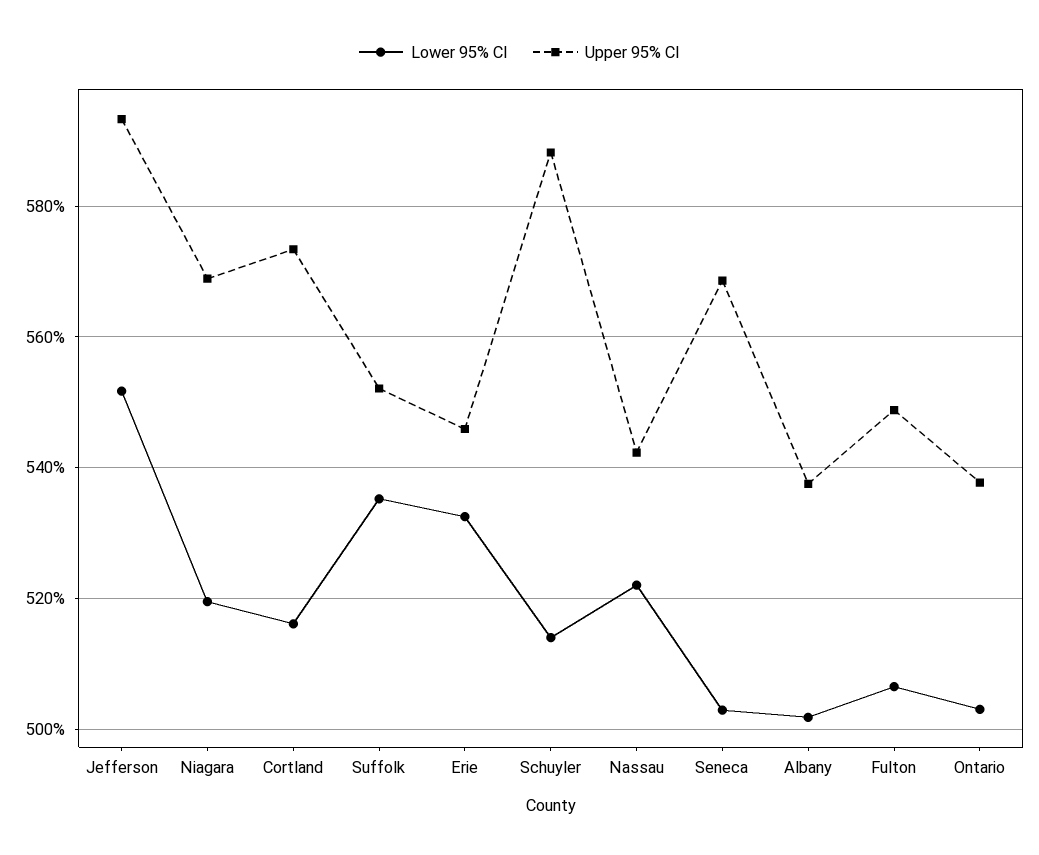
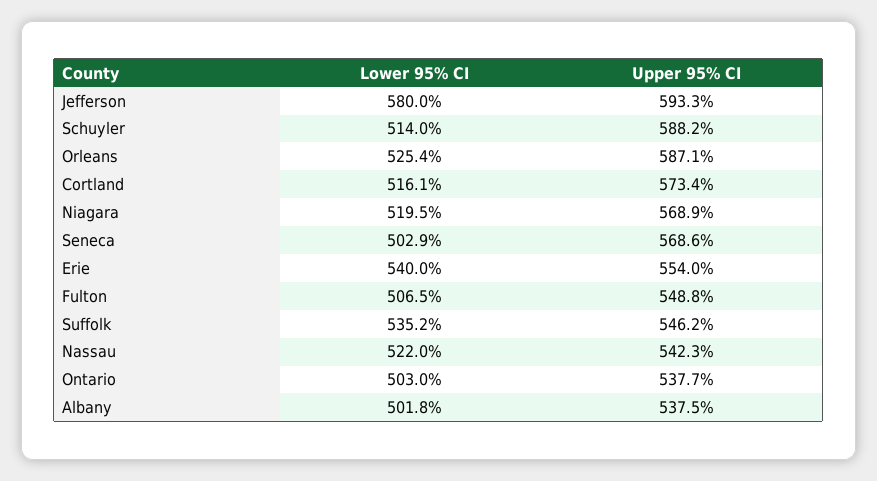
Lower 95% CI, Jefferson: 552 -> 580
Upper 95% CI, Suffolk: 552 -> 546.2
Lower 95% CI, Erie: 532 -> 540
Upper 95% CI, Erie: 546 -> 554
Lower 95% CI, Orleans: none -> 525.4
Upper 95% CI, Orleans: none -> 587.1

